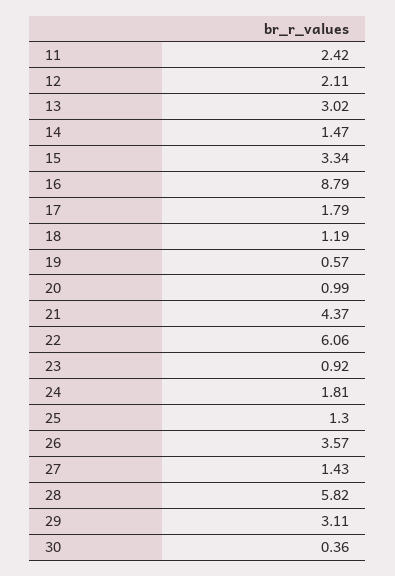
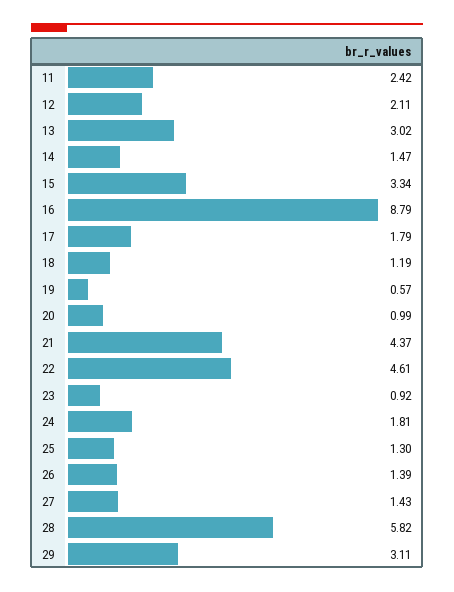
22: 6.06 -> 4.61
26: 3.57 -> 1.39
30: 0.36 -> none

